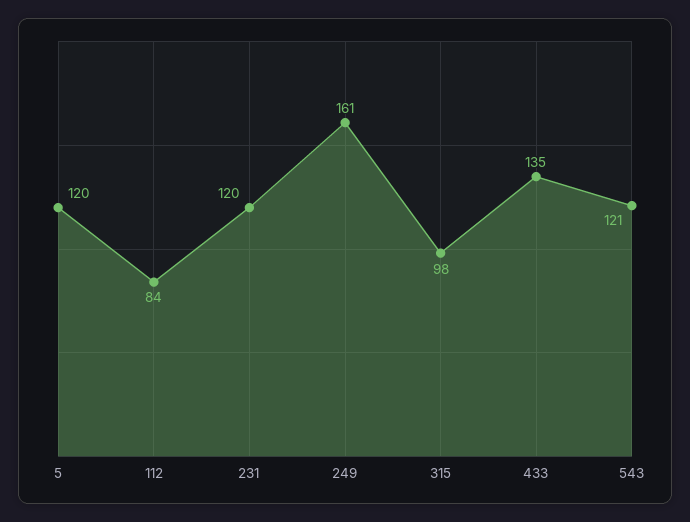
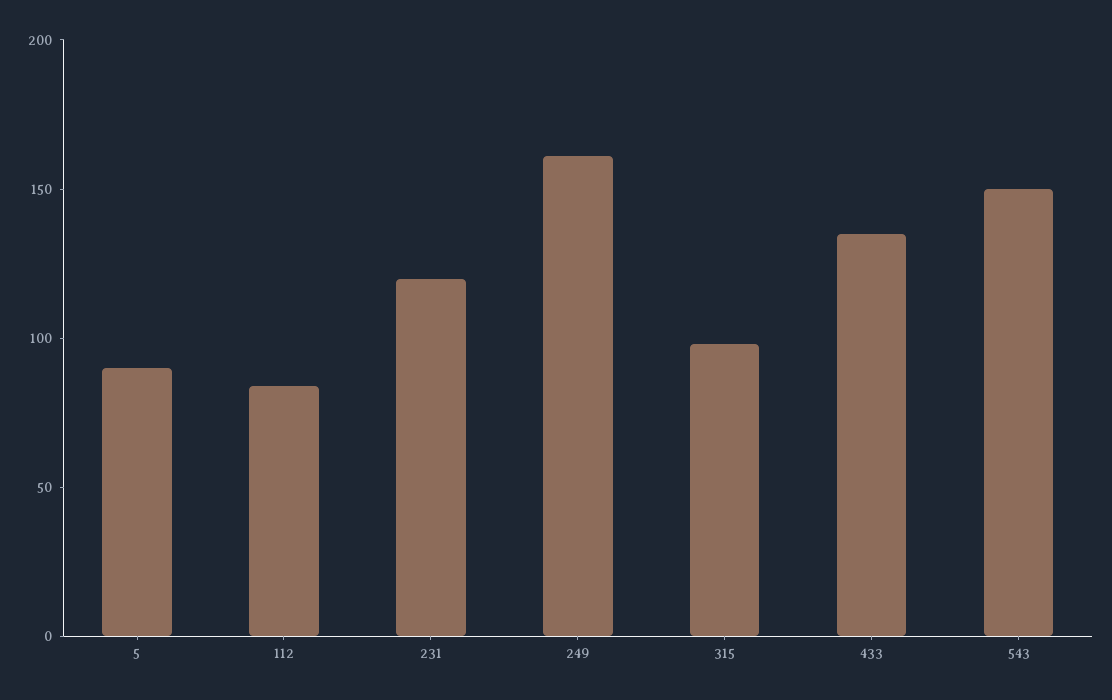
5: 120 -> 90
543: 121 -> 150

